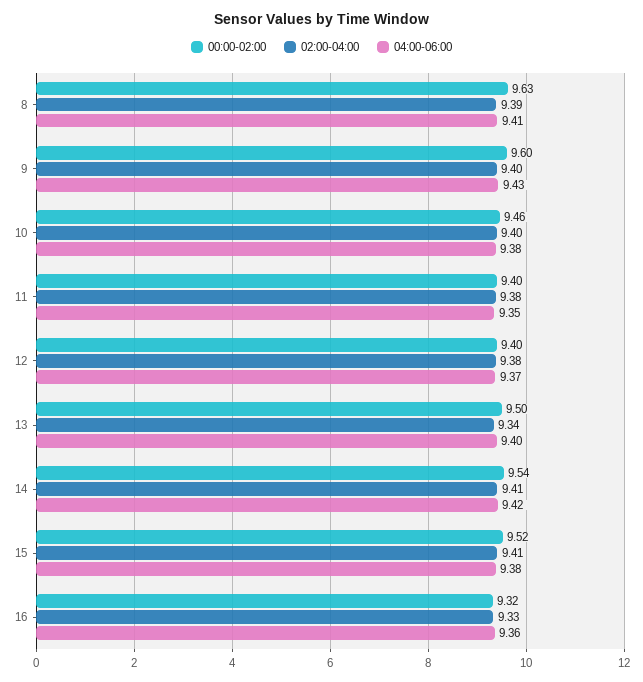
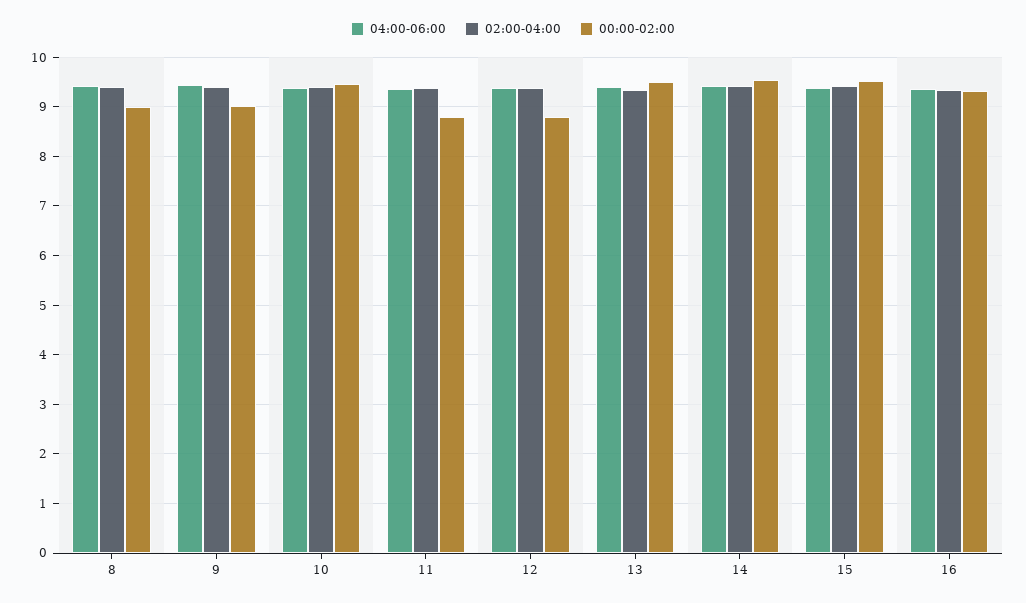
00:00-02:00, 8: 9.63 -> 9
00:00-02:00, 9: 9.6 -> 9
00:00-02:00, 11: 9.4 -> 8.8
00:00-02:00, 12: 9.4 -> 8.8

